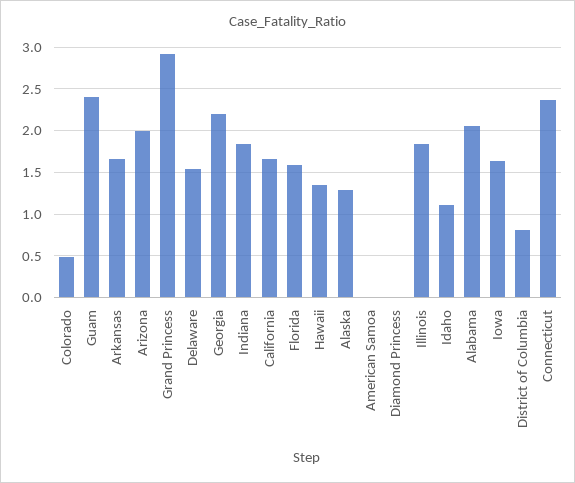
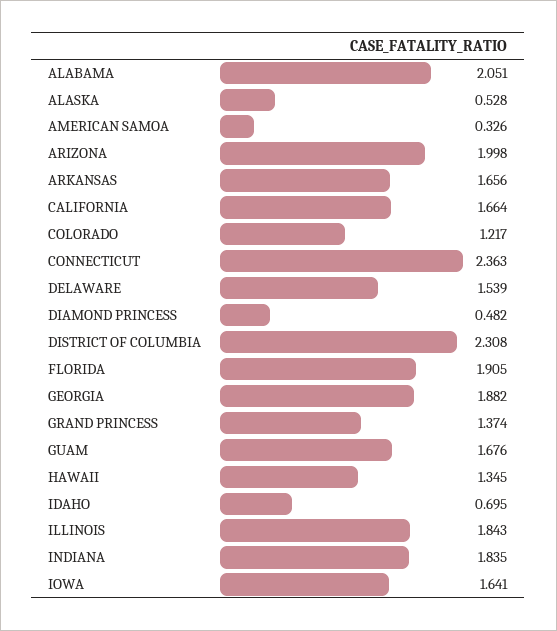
Colorado: 0.5 -> 1.217
Guam: 2.4 -> 1.676
Grand Princess: 2.9 -> 1.374
Georgia: 2.2 -> 1.882
Florida: 1.6 -> 1.905
Alaska: 1.3 -> 0.528
American Samoa: 0 -> 0.326
Diamond Princess: 0 -> 0.482
Idaho: 1.1 -> 0.695
District of Columbia: 0.8 -> 2.308

